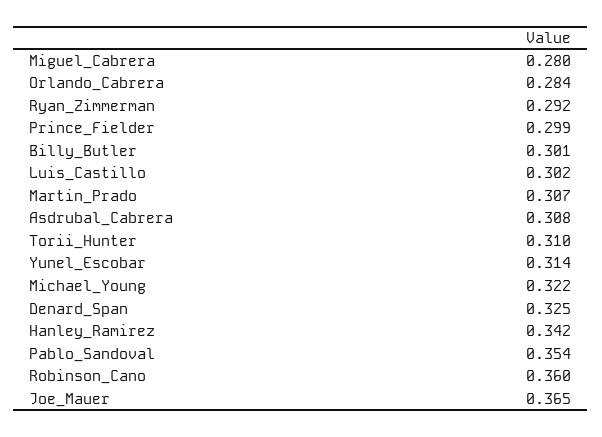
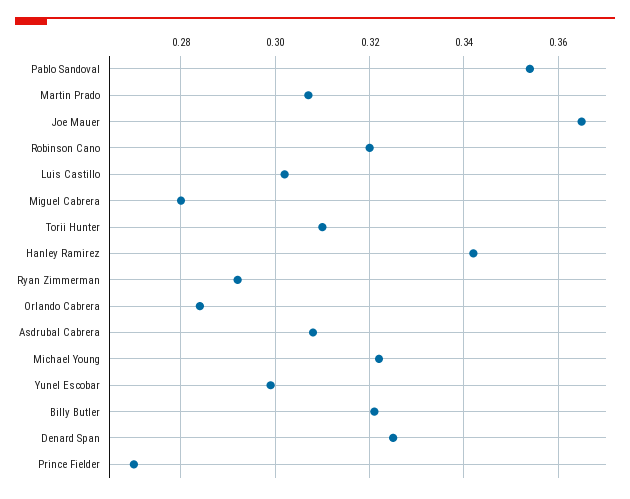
Prince_Fielder: 0.299 -> 0.27
Billy_Butler: 0.301 -> 0.32
Yunel_Escobar: 0.314 -> 0.3
Robinson_Cano: 0.36 -> 0.32

